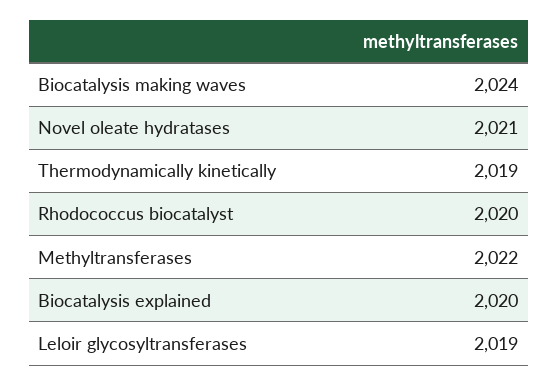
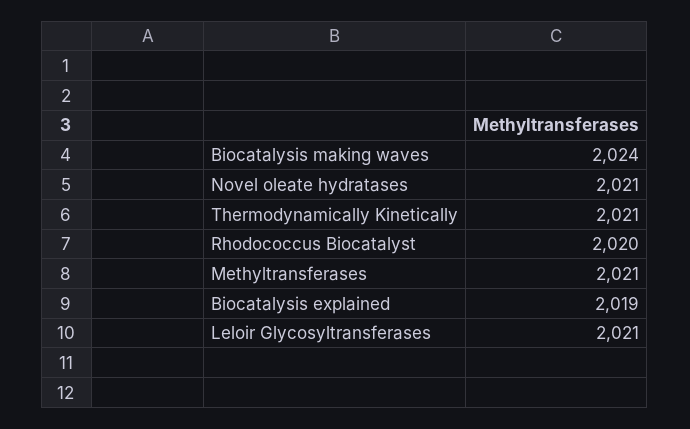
Thermodynamically kinetically: 2019 -> 2021
Methyltransferases: 2022 -> 2021
Biocatalysis explained: 2020 -> 2019
Leloir glycosyltransferases: 2019 -> 2021

